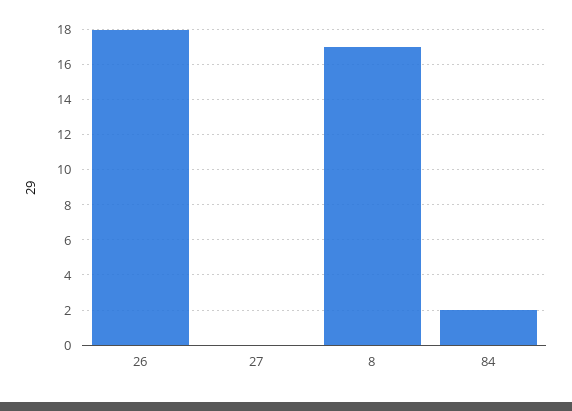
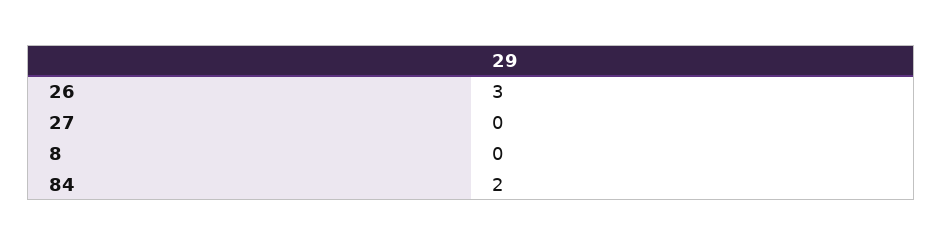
26: 18 -> 3
8: 17 -> 0

